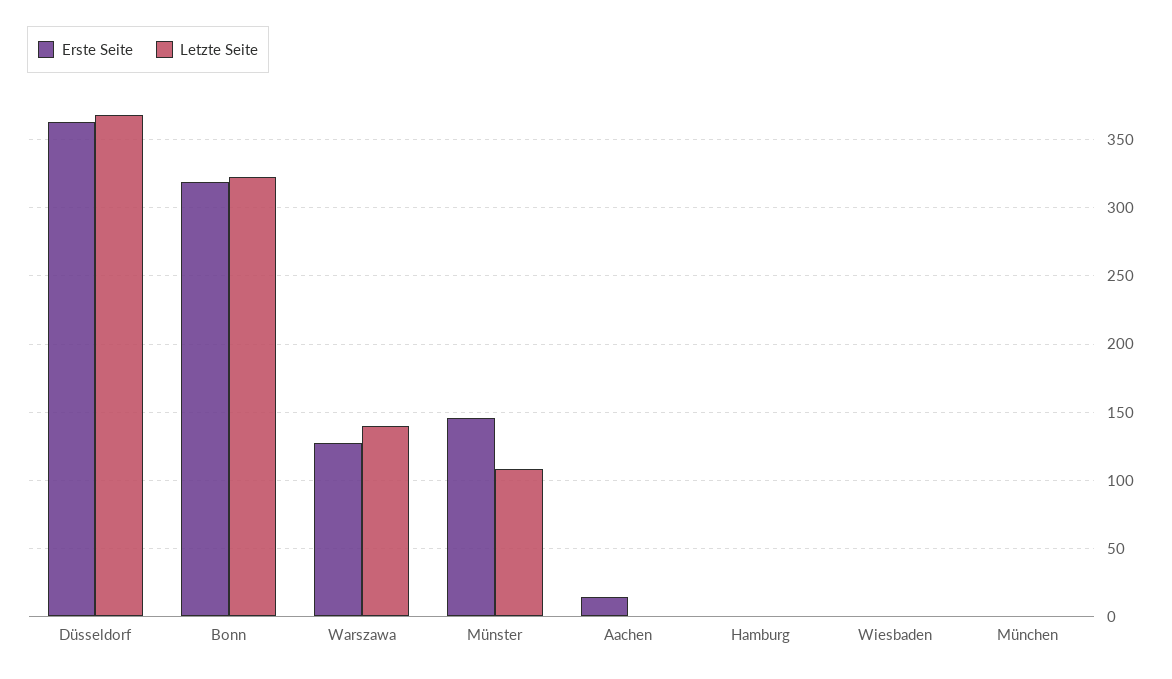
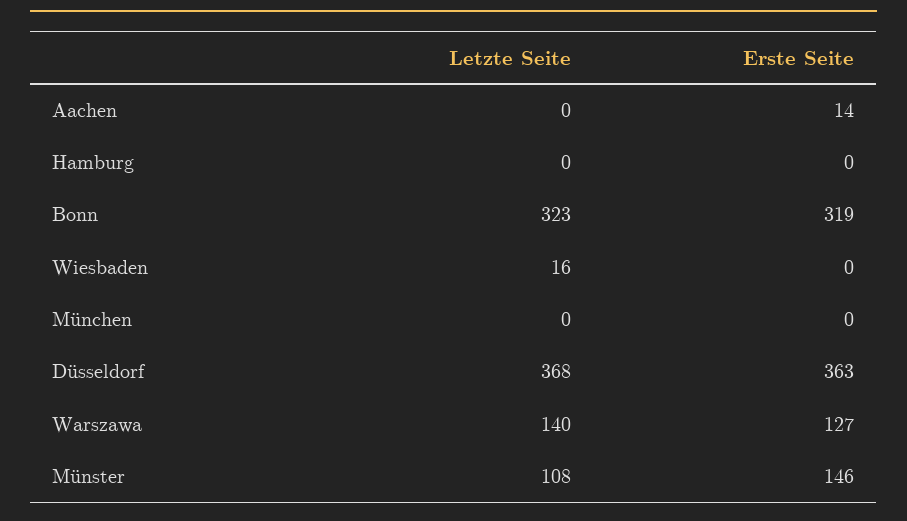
Letzte Seite, Wiesbaden: 0 -> 16

